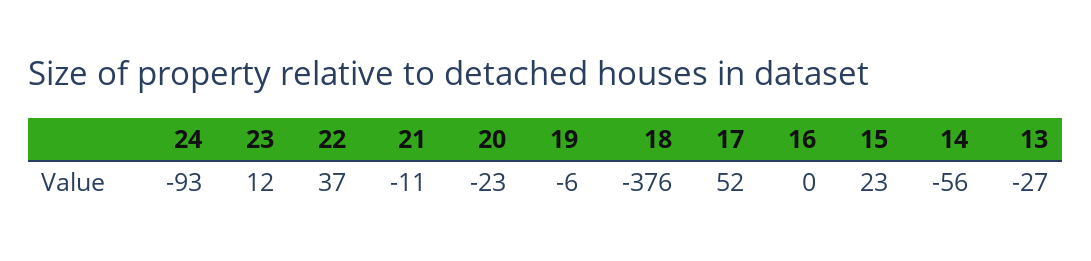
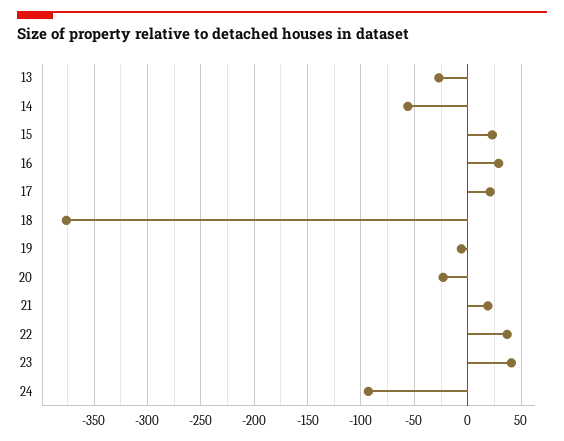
23: 12 -> 40
21: -11 -> 20
17: 52 -> 20
16: 0 -> 30

